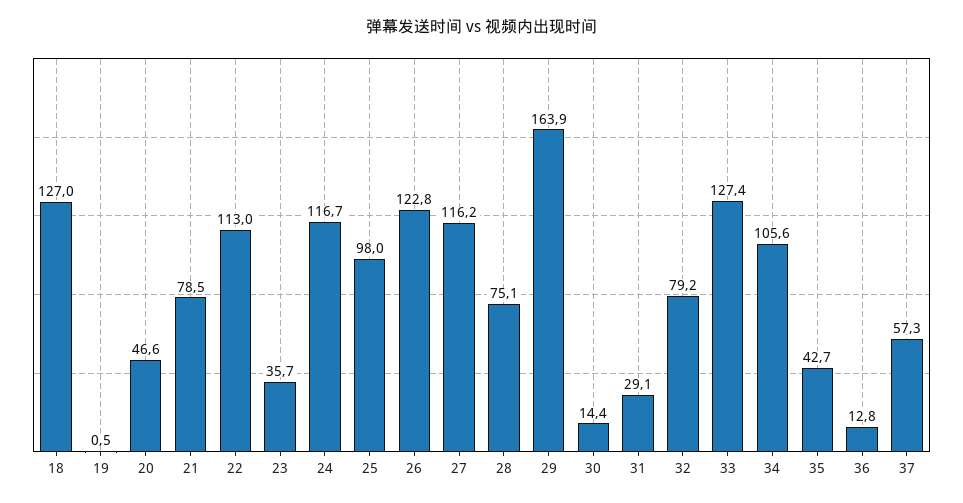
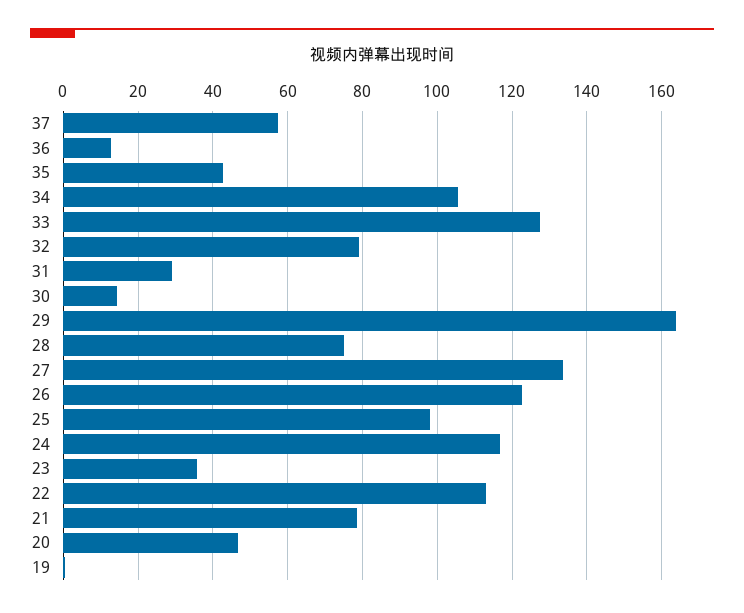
18: 127 -> none
27: 116.2 -> 134

